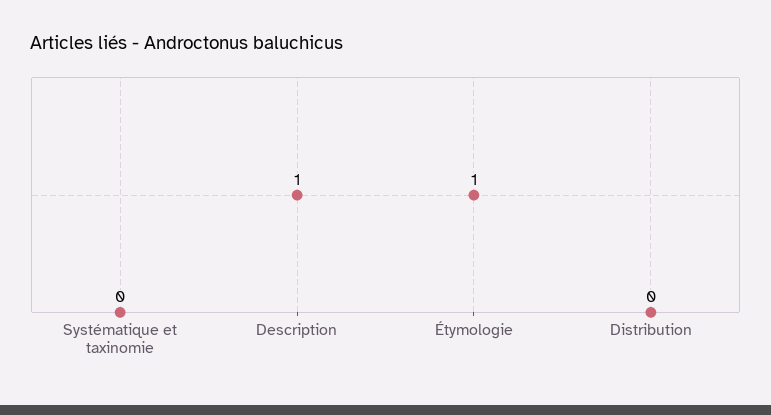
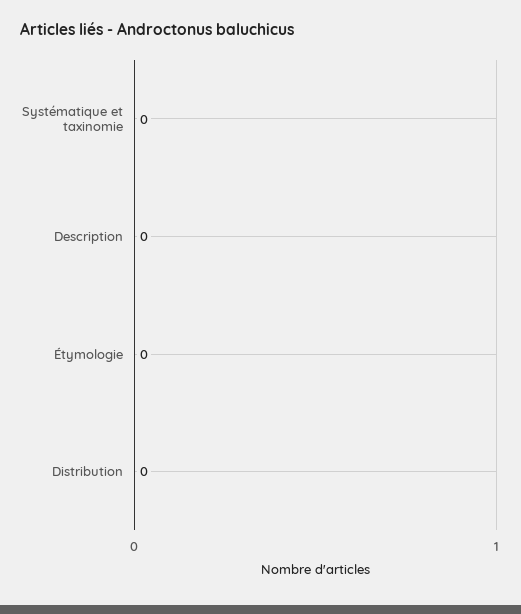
Description: 1 -> 0
Étymologie: 1 -> 0

